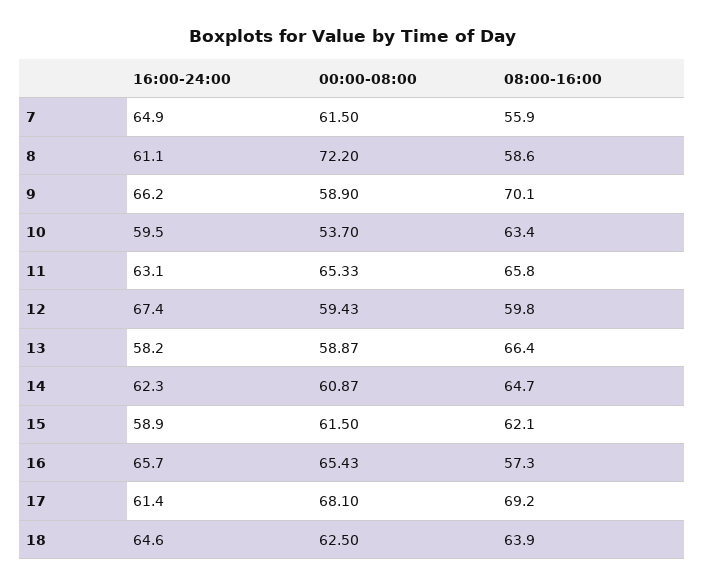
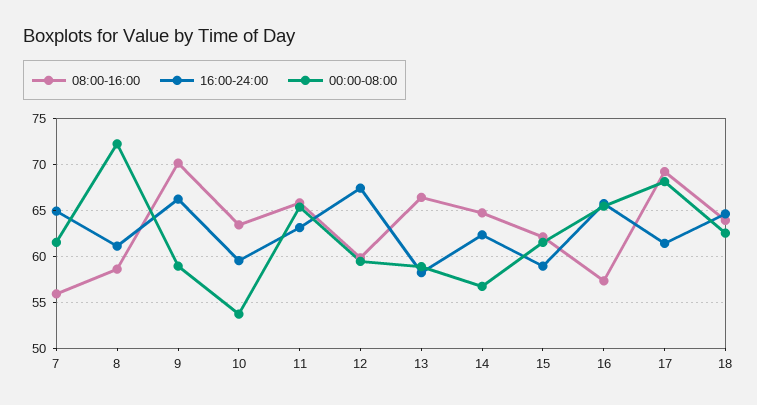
00:00-08:00, 14: 60.87 -> 57

